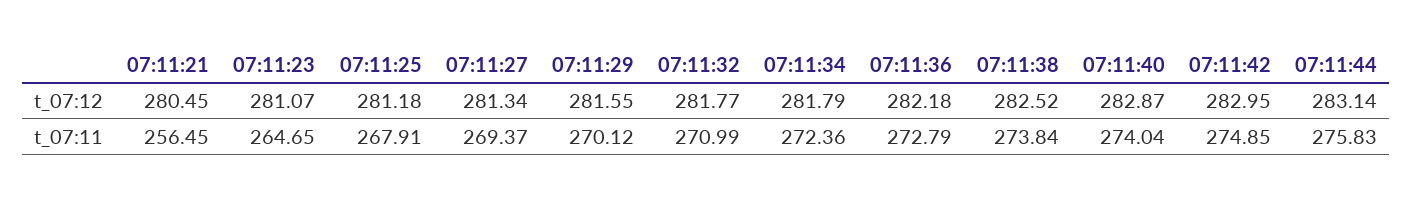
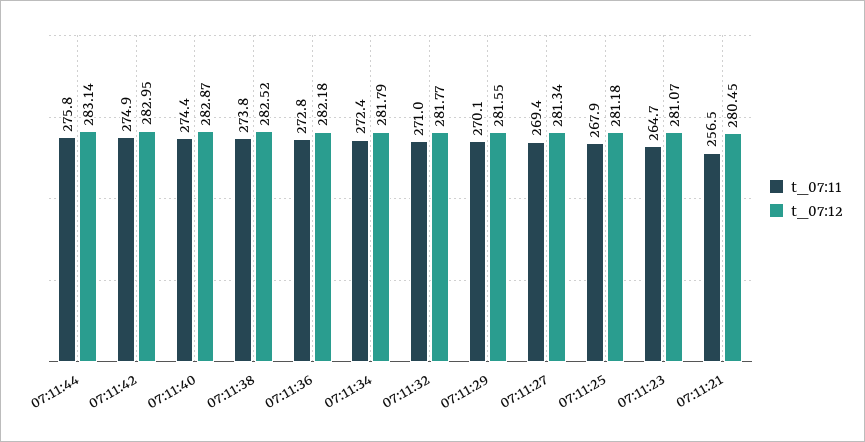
t_07:11, 07:11:40: 274.04 -> 274.4

